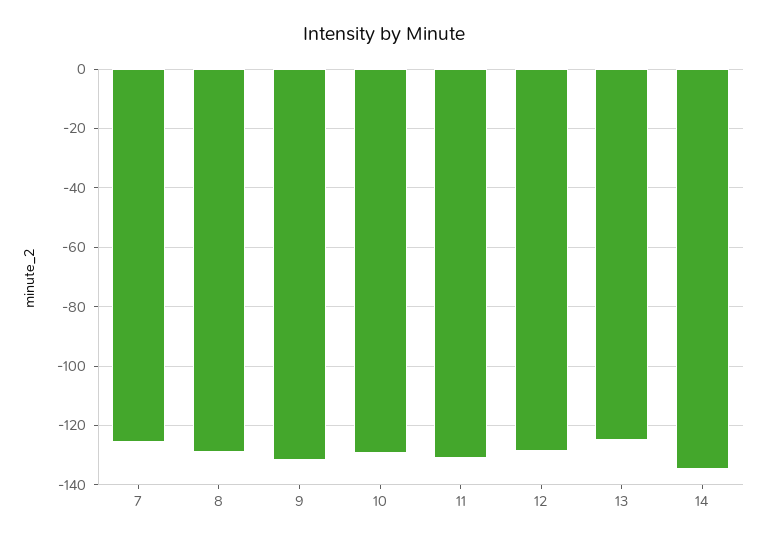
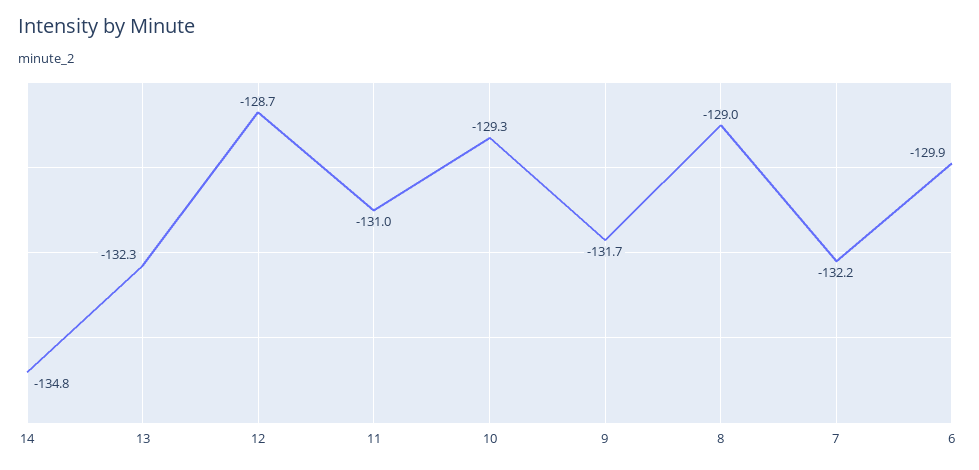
7: -125 -> -132.2
13: -125 -> -132.3
6: none -> -129.9

